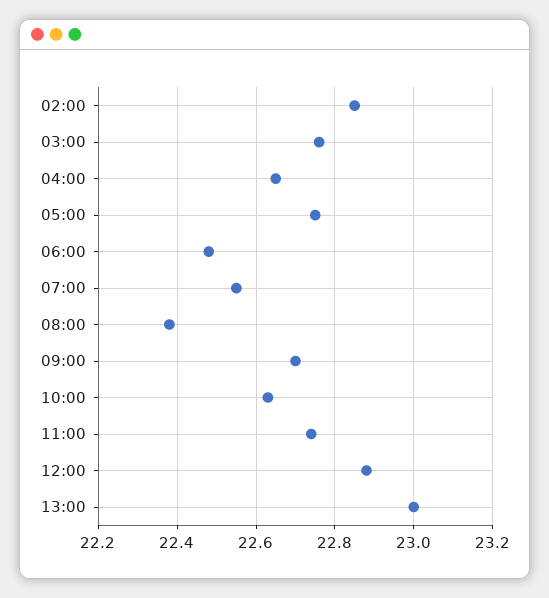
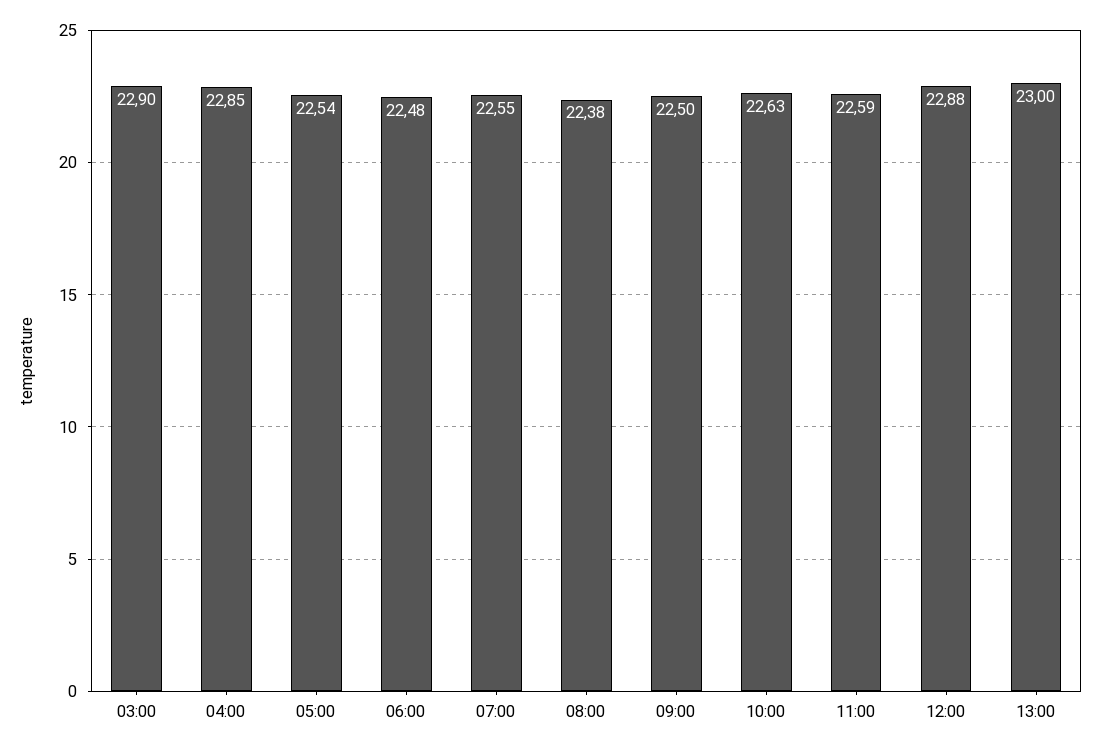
02:00: 22.85 -> none
03:00: 22.75 -> 22.9
04:00: 22.65 -> 22.85
05:00: 22.75 -> 22.54
09:00: 22.7 -> 22.5
11:00: 22.75 -> 22.59

